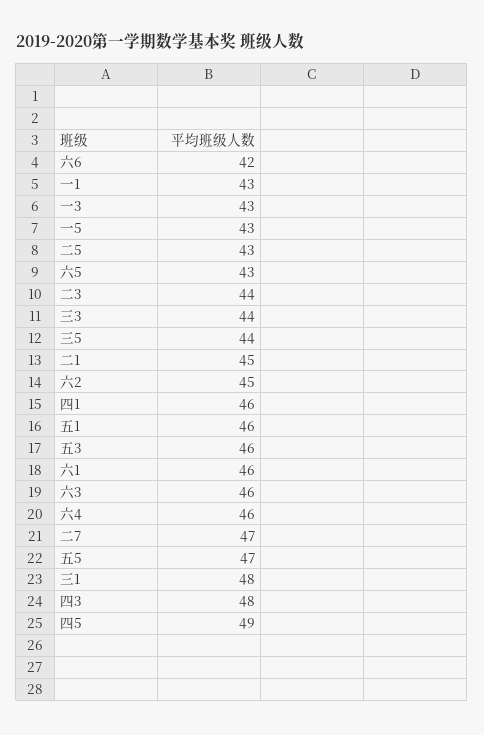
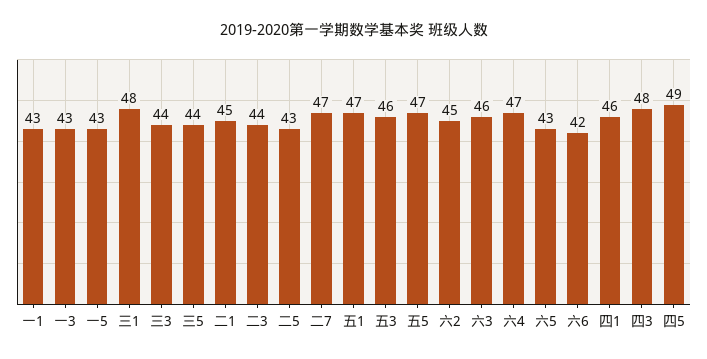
五1: 46 -> 47
六1: 46 -> none
六4: 46 -> 47

